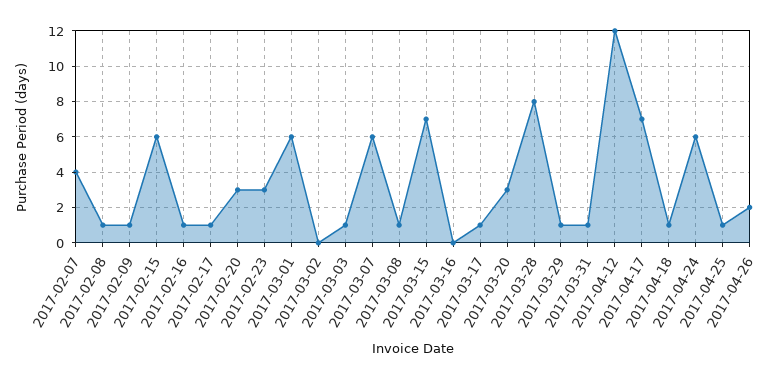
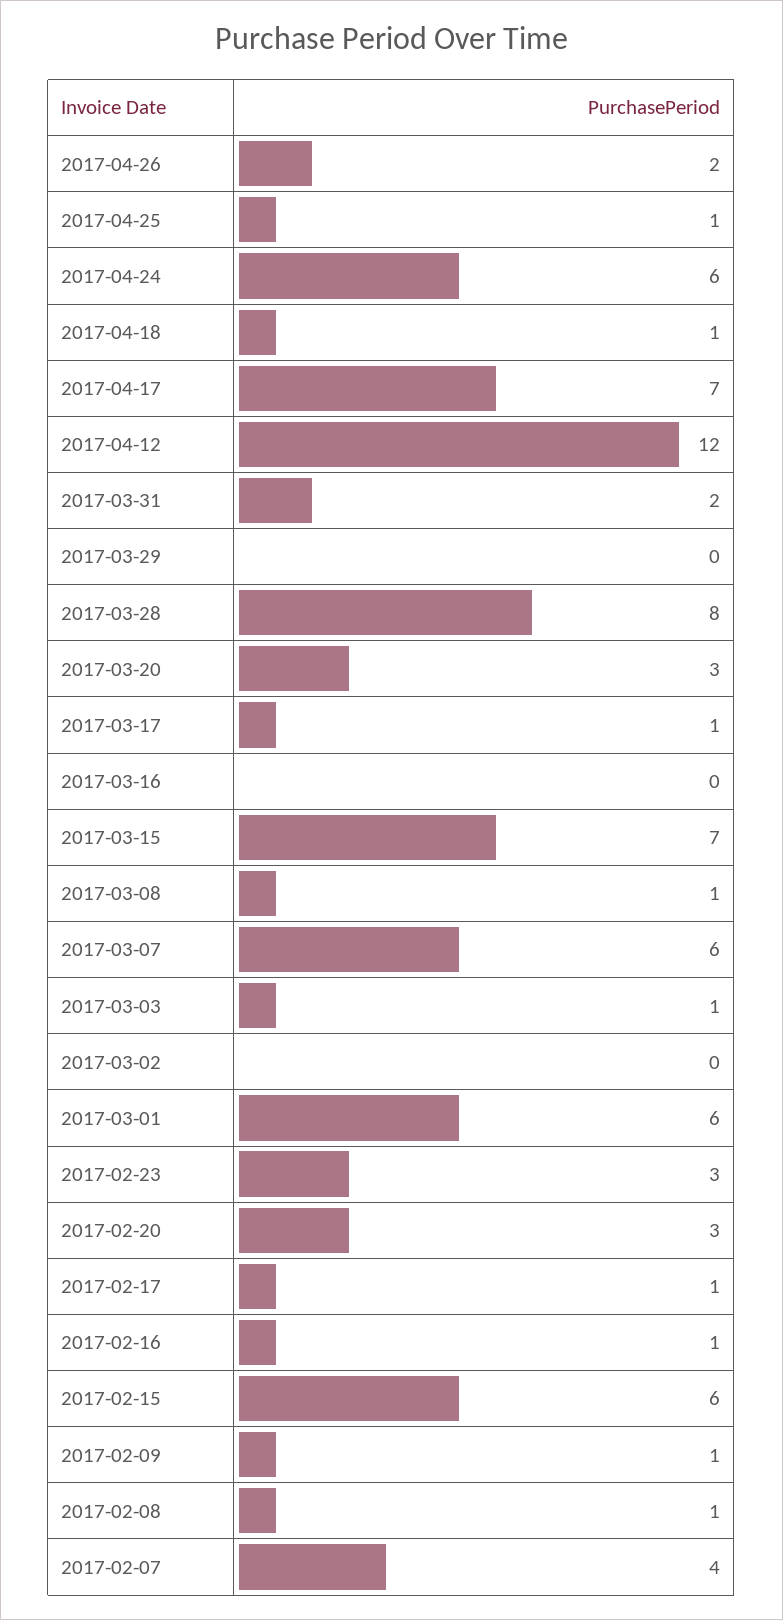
2017-03-29: 1 -> 0
2017-03-31: 1 -> 2

